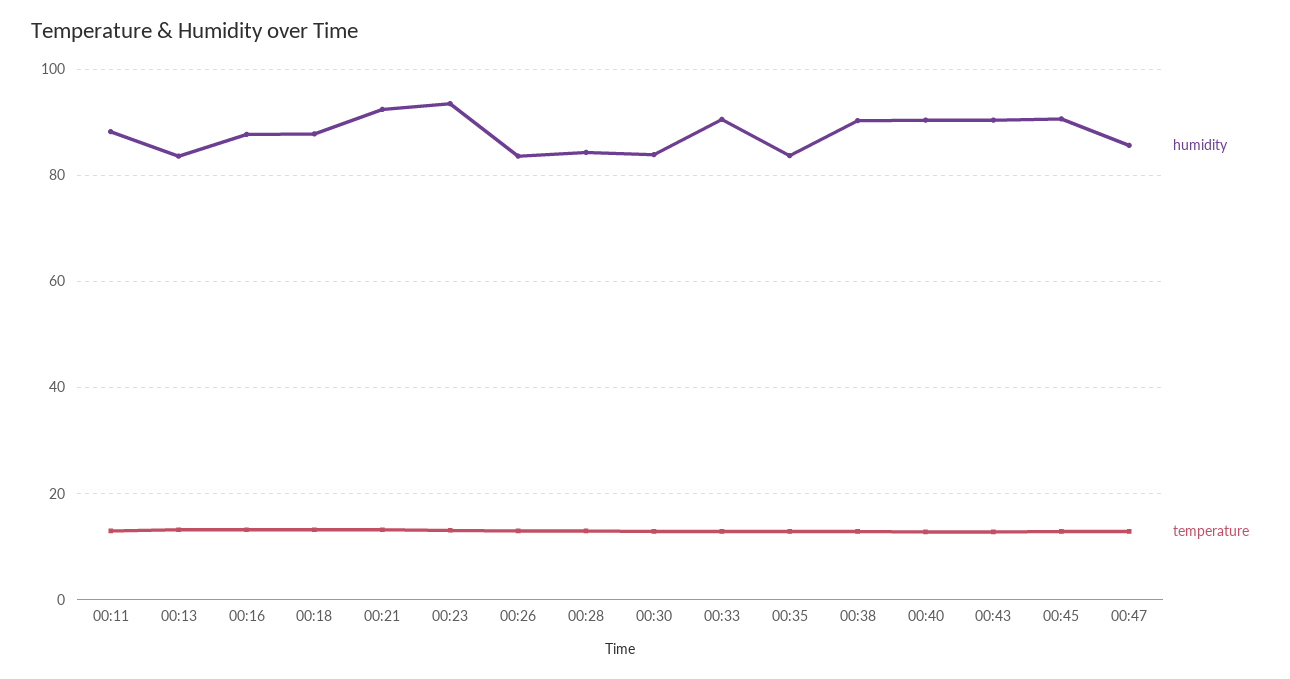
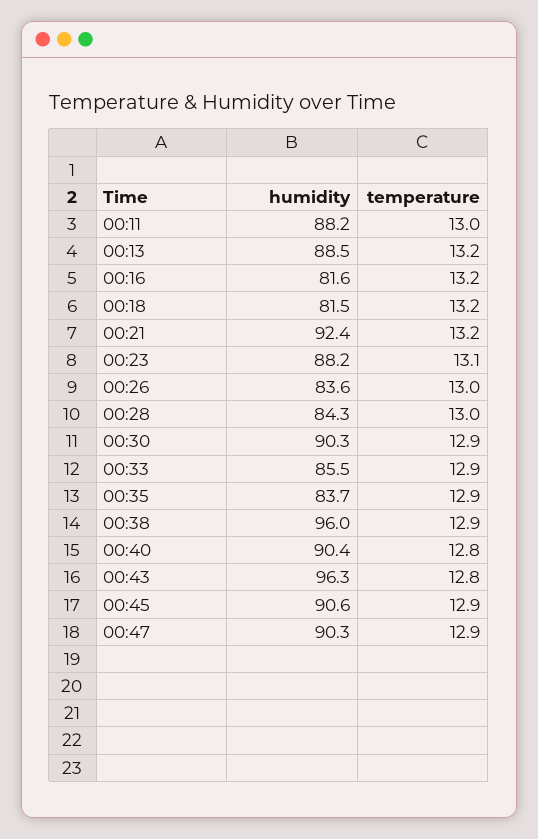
humidity, 00:13: 84 -> 88.5
humidity, 00:16: 88 -> 81.6
humidity, 00:18: 88 -> 81.5
humidity, 00:23: 94 -> 88.2
humidity, 00:30: 84 -> 90.3
humidity, 00:33: 90 -> 85.5
humidity, 00:38: 90 -> 96
humidity, 00:43: 90 -> 96.3
humidity, 00:47: 86 -> 90.3

